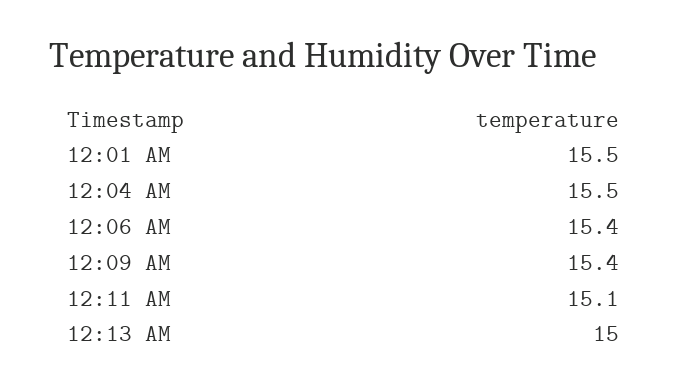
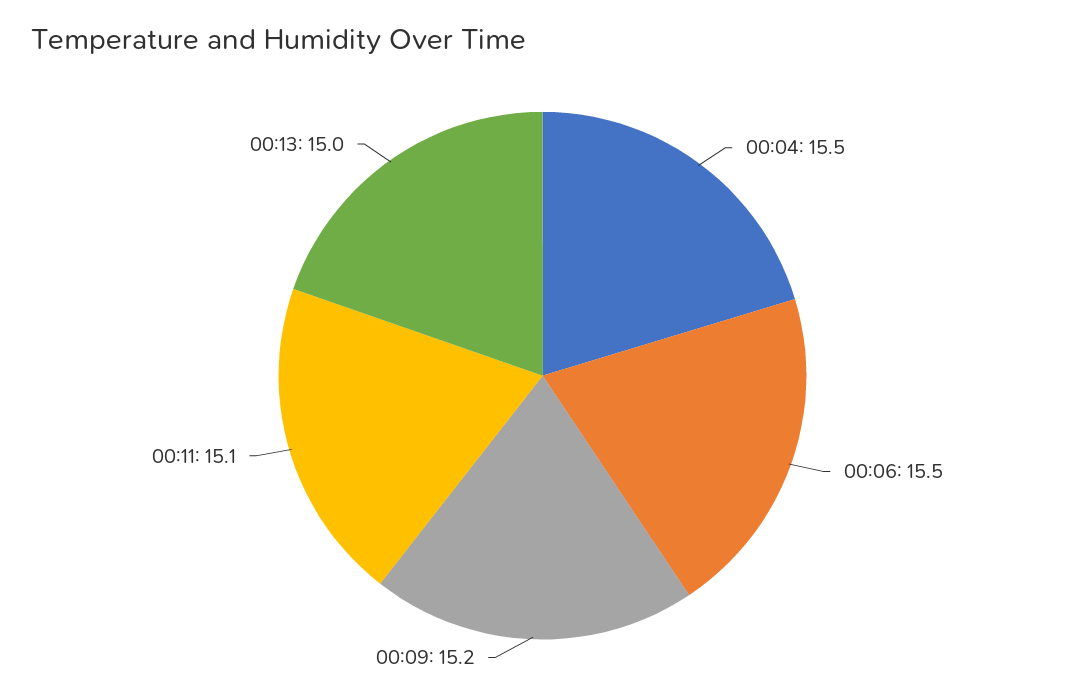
12:01 AM: 15.5 -> none
12:06 AM: 15.4 -> 15.5
12:09 AM: 15.4 -> 15.2

